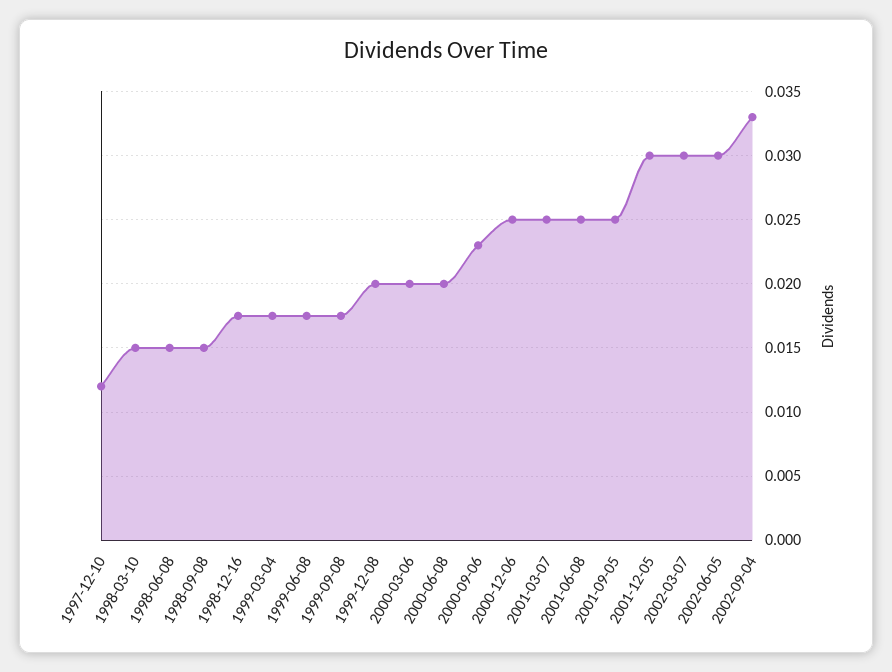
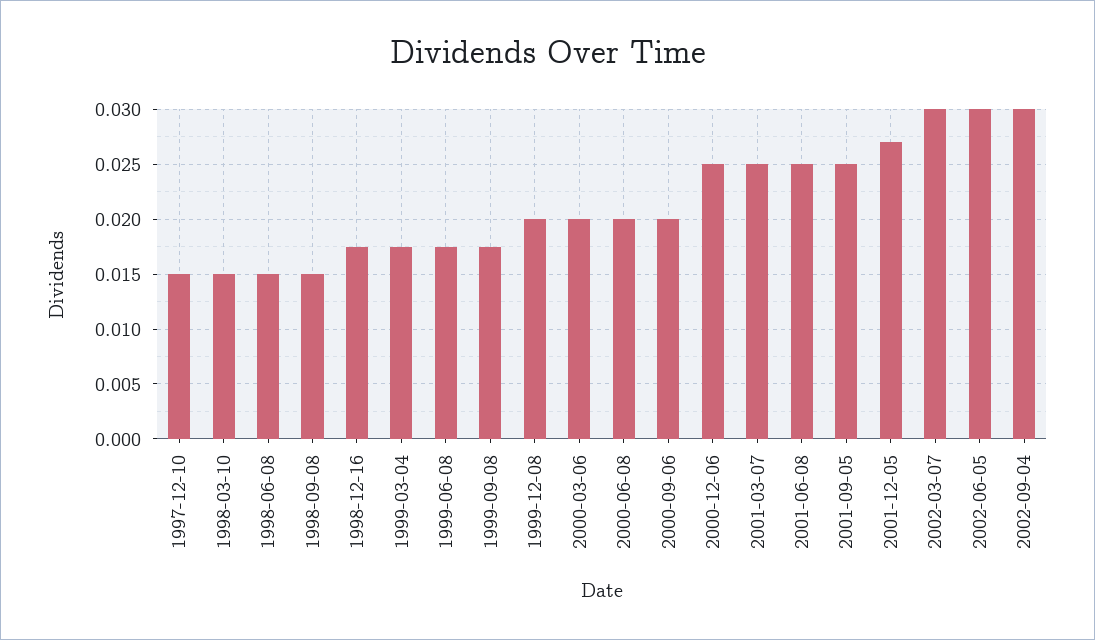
1997-12-10: 0.012 -> 0.015
2000-09-06: 0.023 -> 0.02
2001-12-05: 0.03 -> 0.027
2002-09-04: 0.033 -> 0.03

